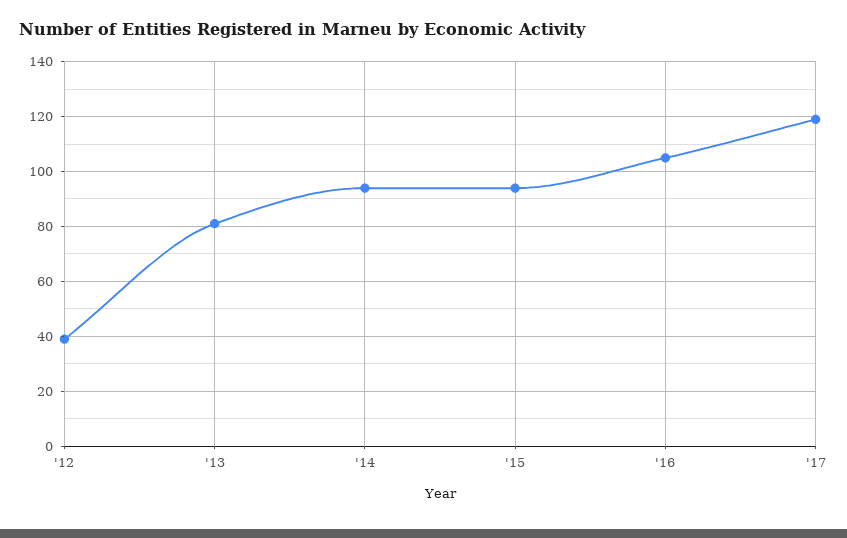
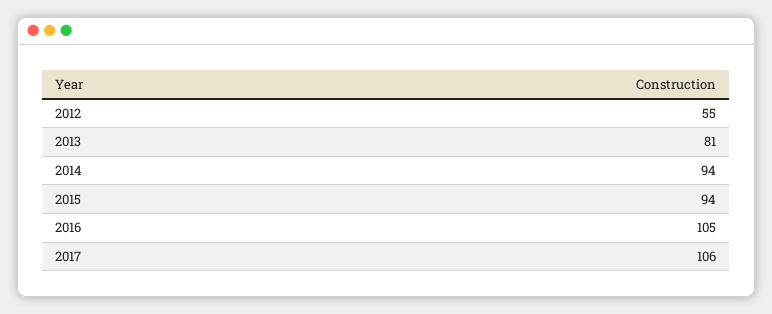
'12: 40 -> 55
'17: 120 -> 106

